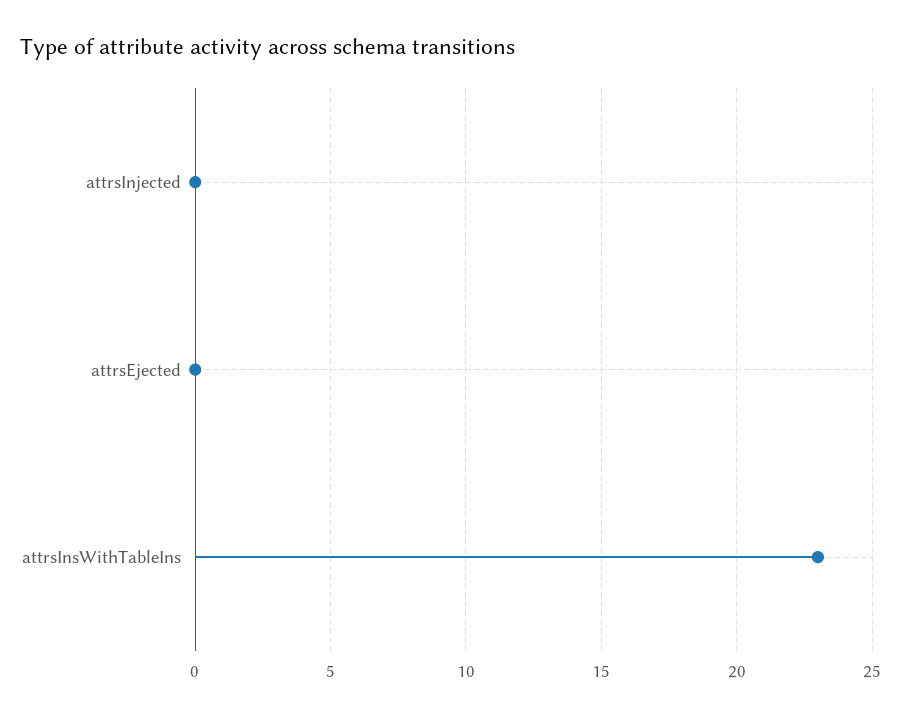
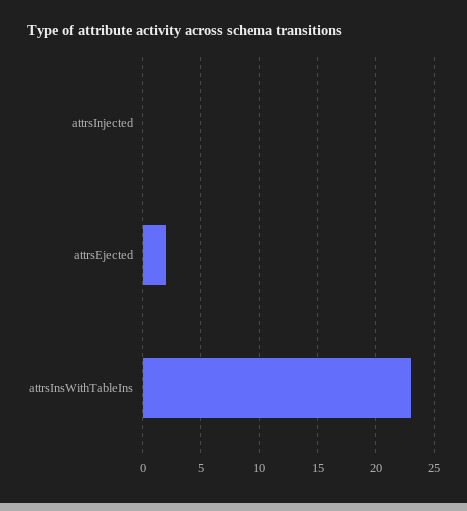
attrsEjected: 0 -> 2

